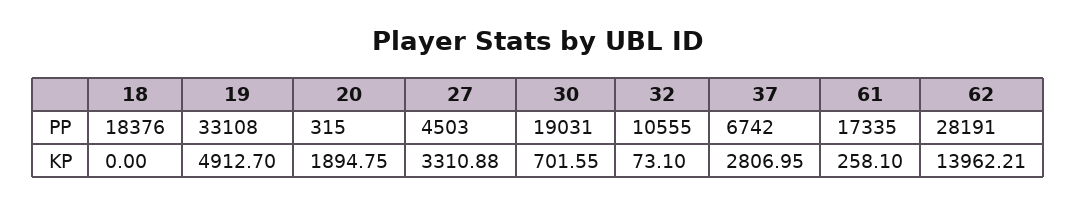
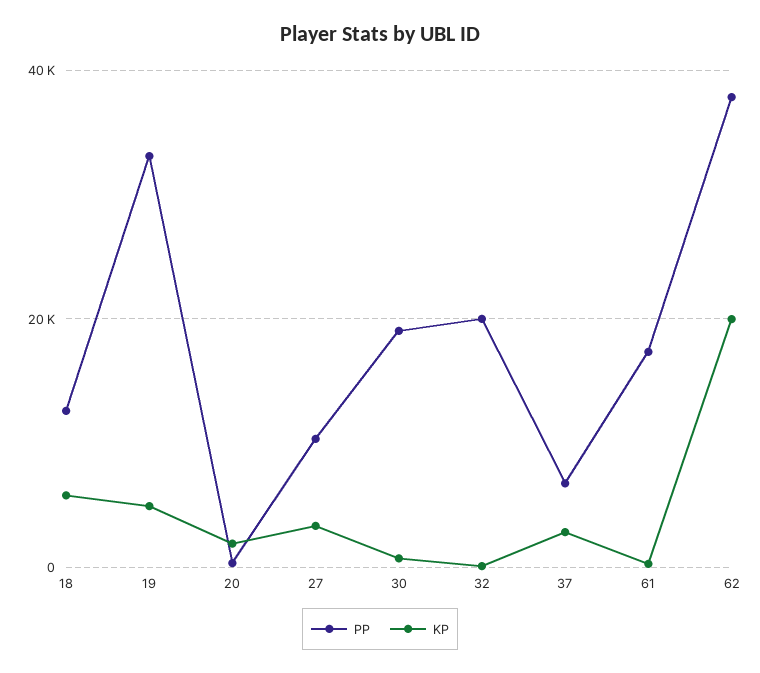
PP, 18: 18376 -> 12000
PP, 27: 4503 -> 10000
PP, 32: 10555 -> 20000
PP, 62: 28191 -> 38000
KP, 18: 0 -> 6000
KP, 62: 13962.21 -> 20000

